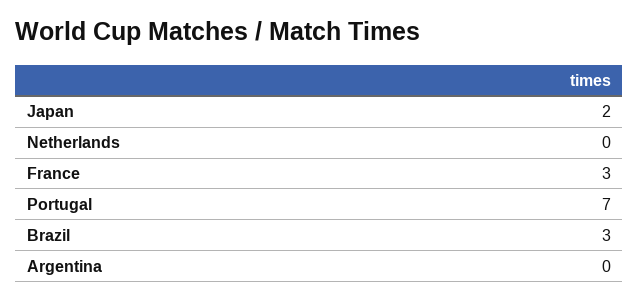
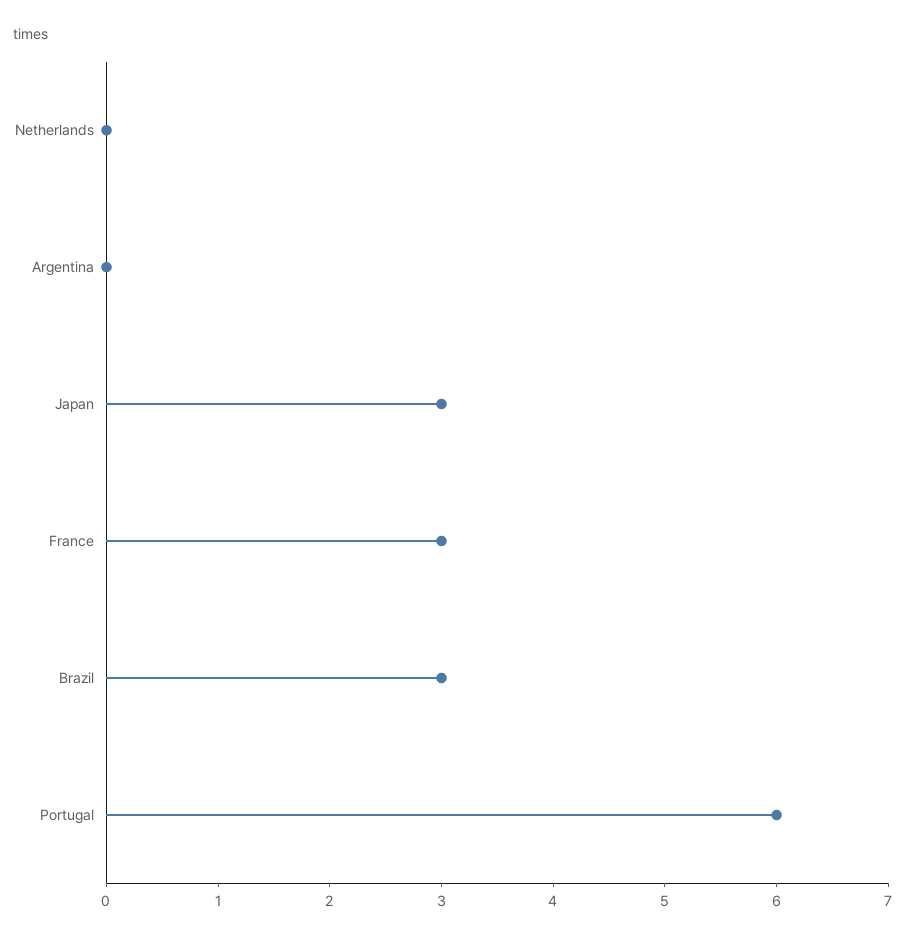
Japan: 2 -> 3
Portugal: 7 -> 6

